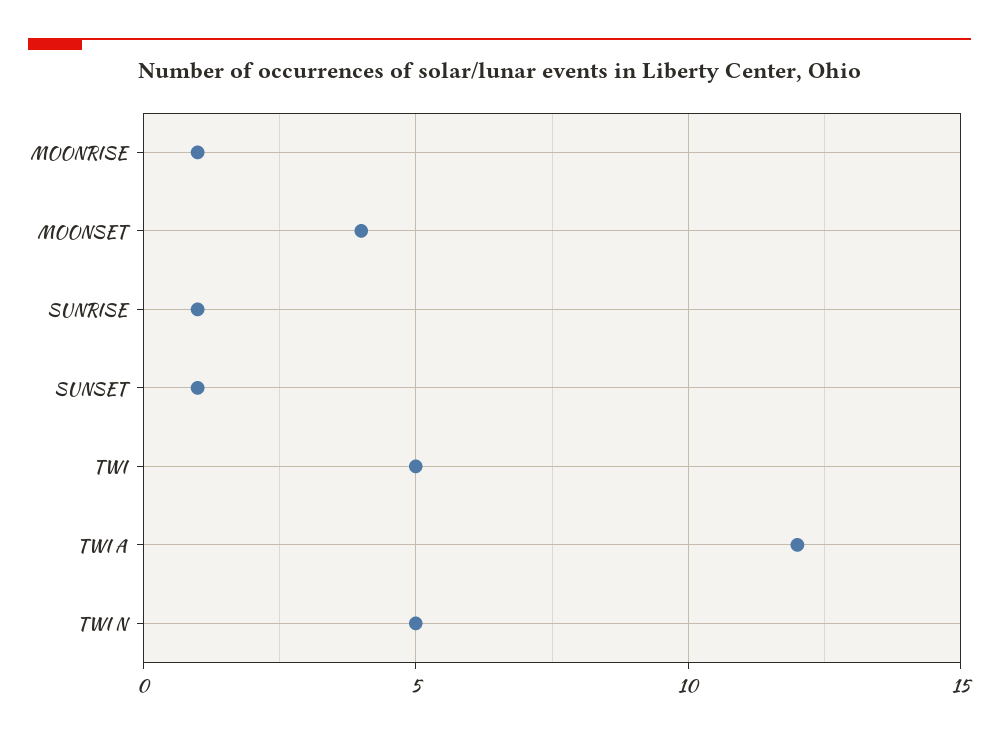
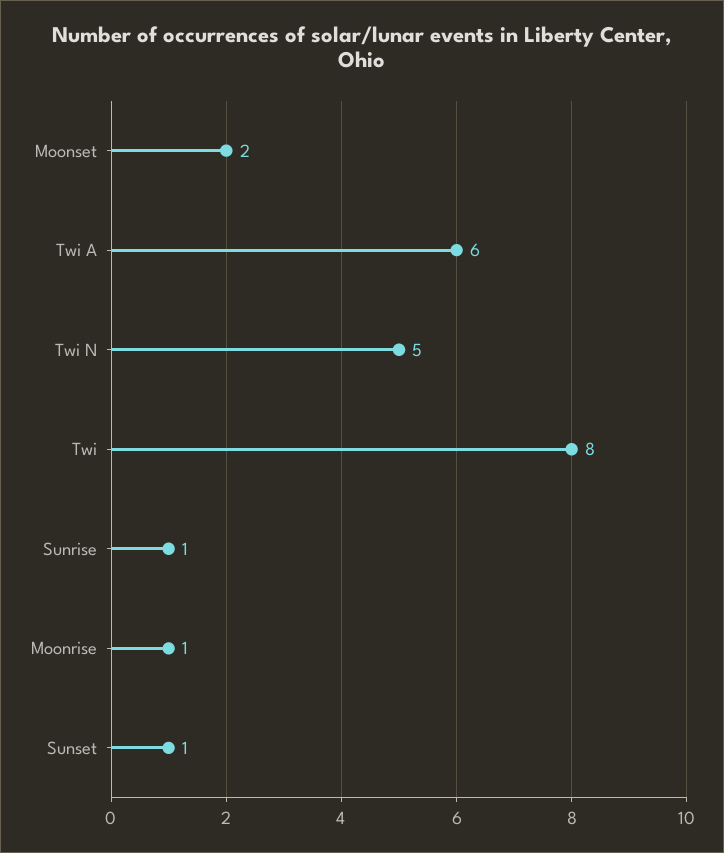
MOONSET: 4 -> 2
TWI: 5 -> 8
TWI A: 12 -> 6

